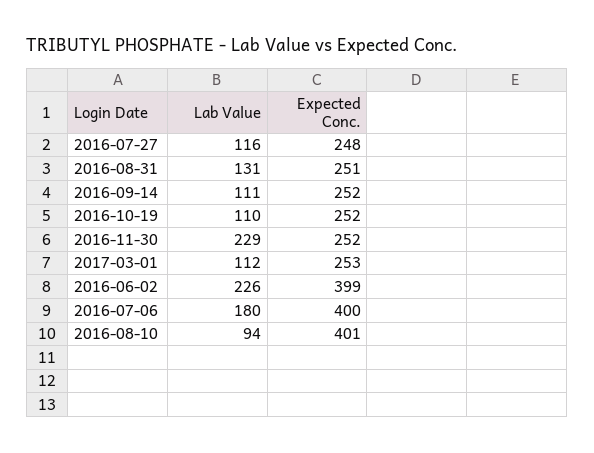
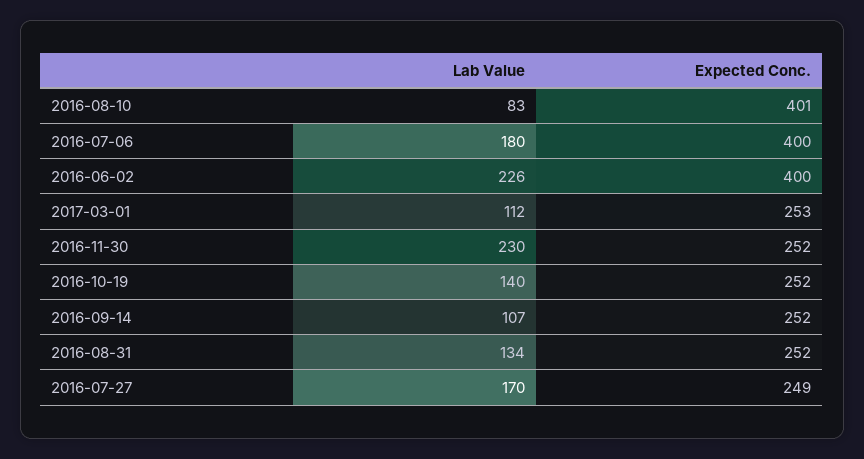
Lab Value, 2016-07-27: 116 -> 170
Expected Conc., 2016-07-27: 248 -> 249
Lab Value, 2016-08-31: 131 -> 134
Expected Conc., 2016-08-31: 251 -> 252
Lab Value, 2016-09-14: 111 -> 107
Lab Value, 2016-10-19: 110 -> 140
Lab Value, 2016-11-30: 229 -> 230
Expected Conc., 2016-06-02: 399 -> 400
Lab Value, 2016-08-10: 94 -> 83

